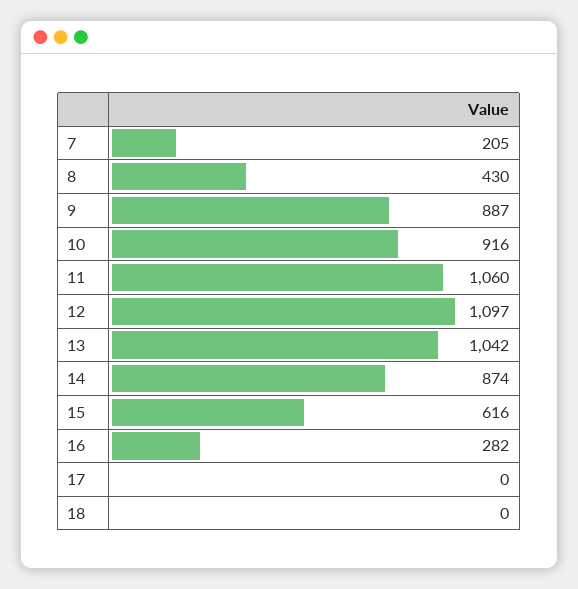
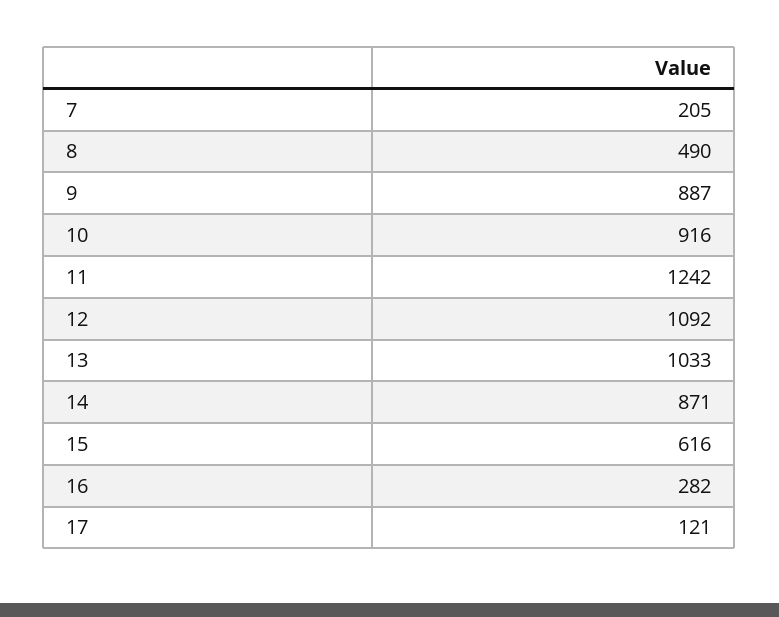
8: 430 -> 490
11: 1060 -> 1242
12: 1097 -> 1092
13: 1042 -> 1033
14: 874 -> 871
17: 0 -> 121
18: 0 -> none

